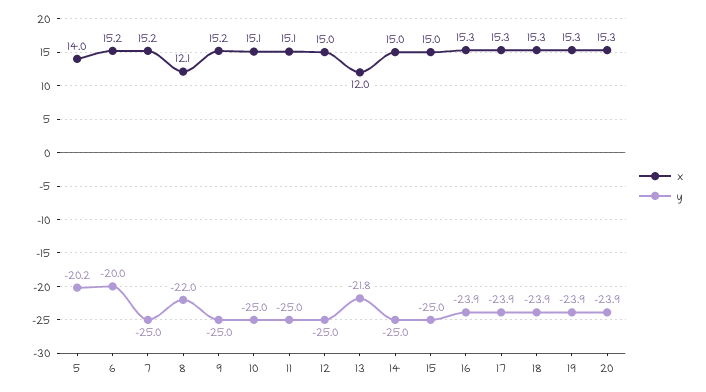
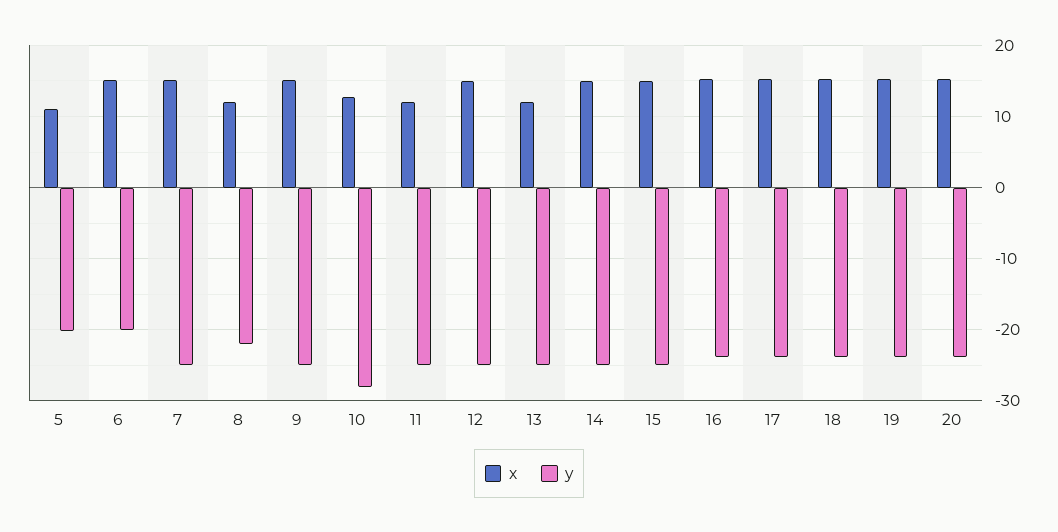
x, 5: 14 -> 11
x, 10: 15.1 -> 13
y, 10: -25 -> -28
x, 11: 15.1 -> 12
y, 13: -21.8 -> -25

